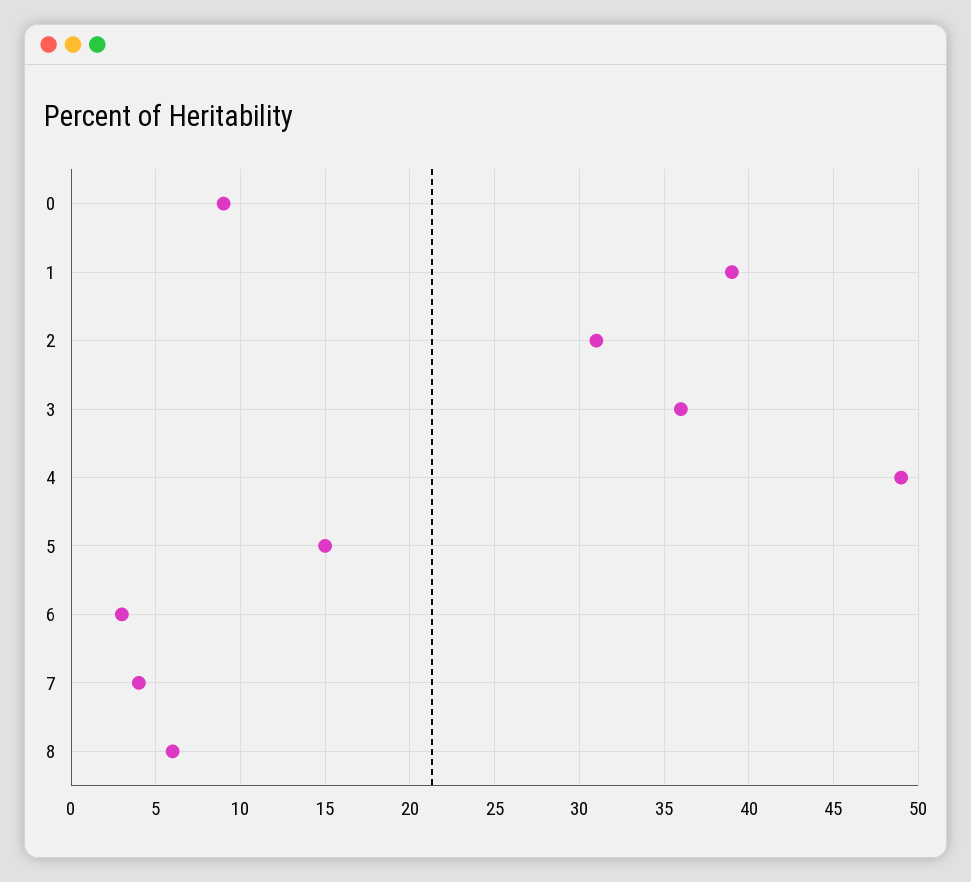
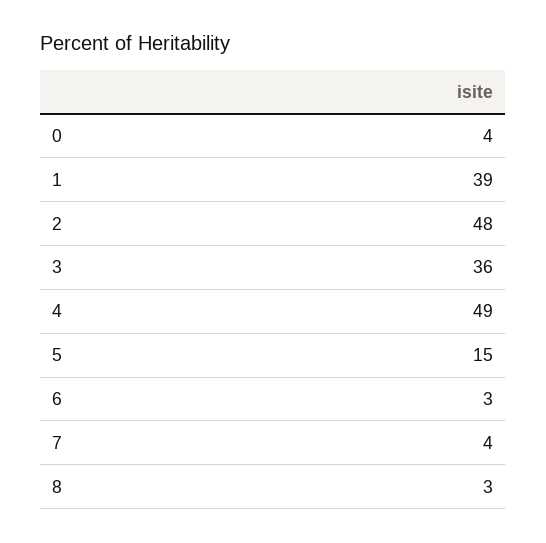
0: 9 -> 4
2: 31 -> 48
8: 6 -> 3

